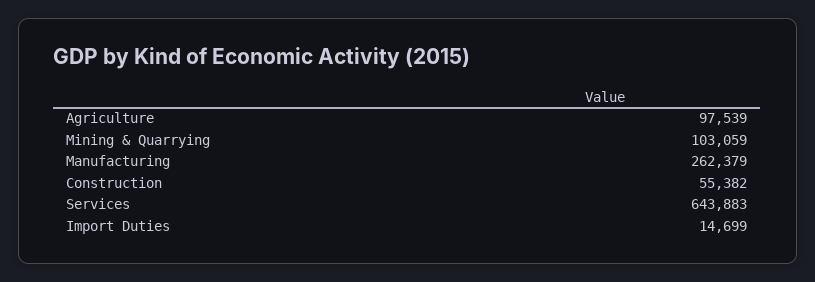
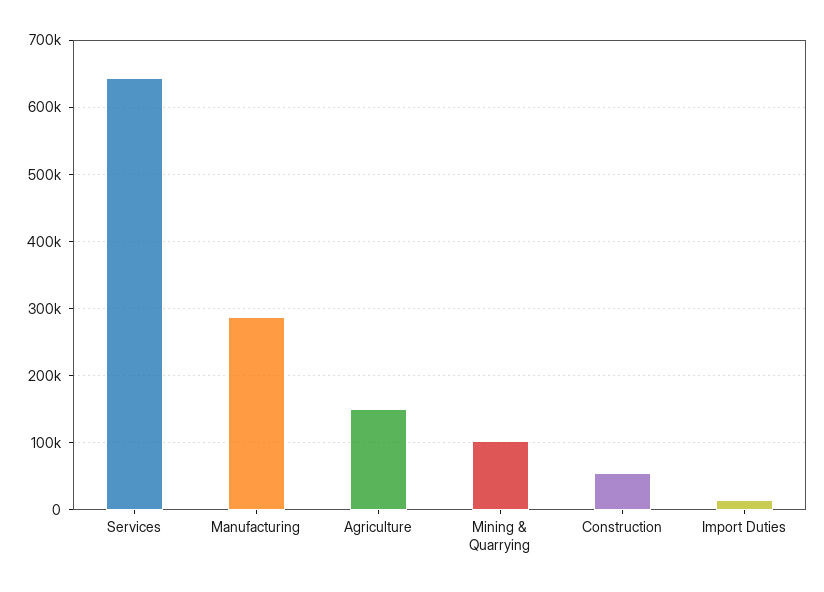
Agriculture: 97539 -> 150000
Manufacturing: 262379 -> 290000

